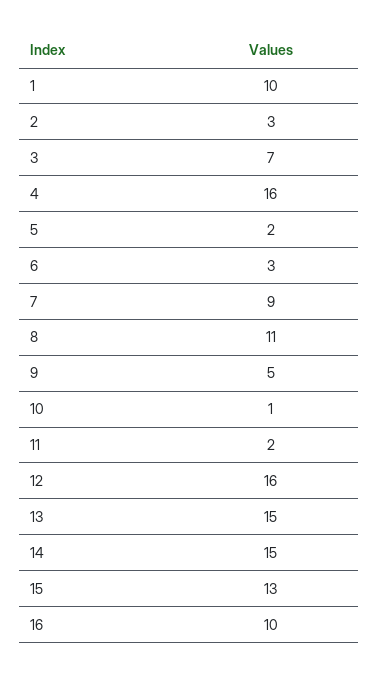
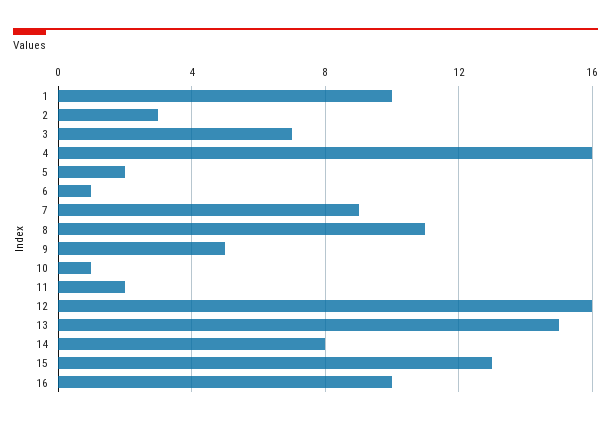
6: 3 -> 1
14: 15 -> 8

